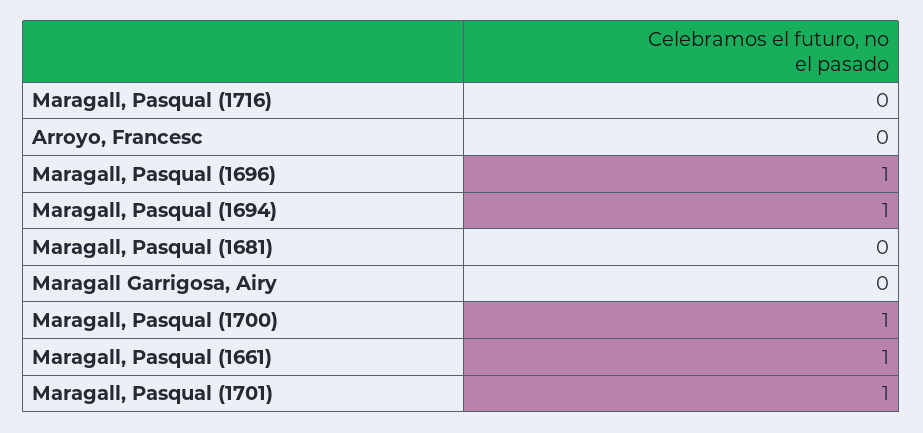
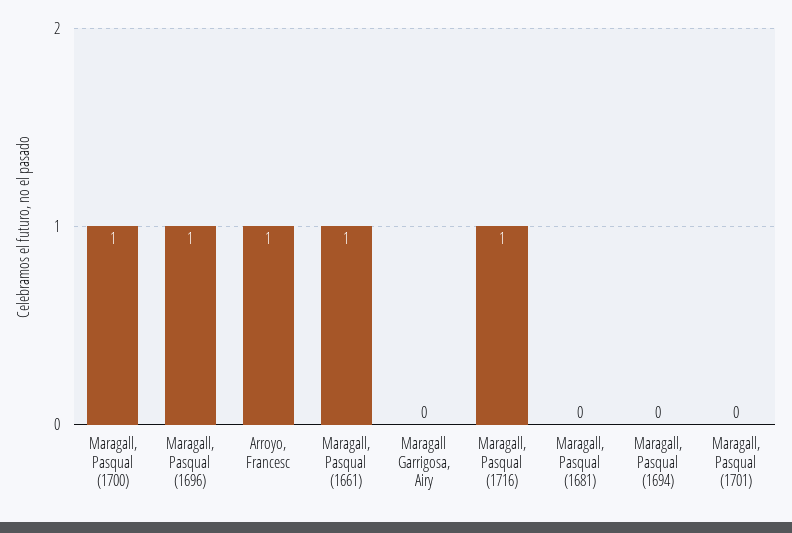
Maragall, Pasqual (1716): 0 -> 1
Arroyo, Francesc: 0 -> 1
Maragall, Pasqual (1694): 1 -> 0
Maragall, Pasqual (1701): 1 -> 0

